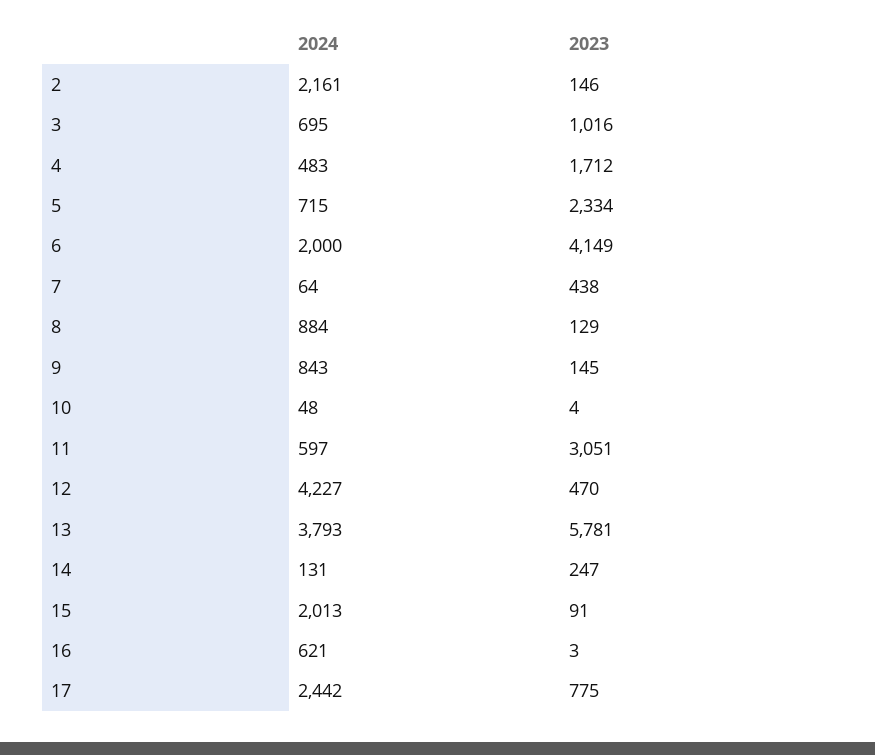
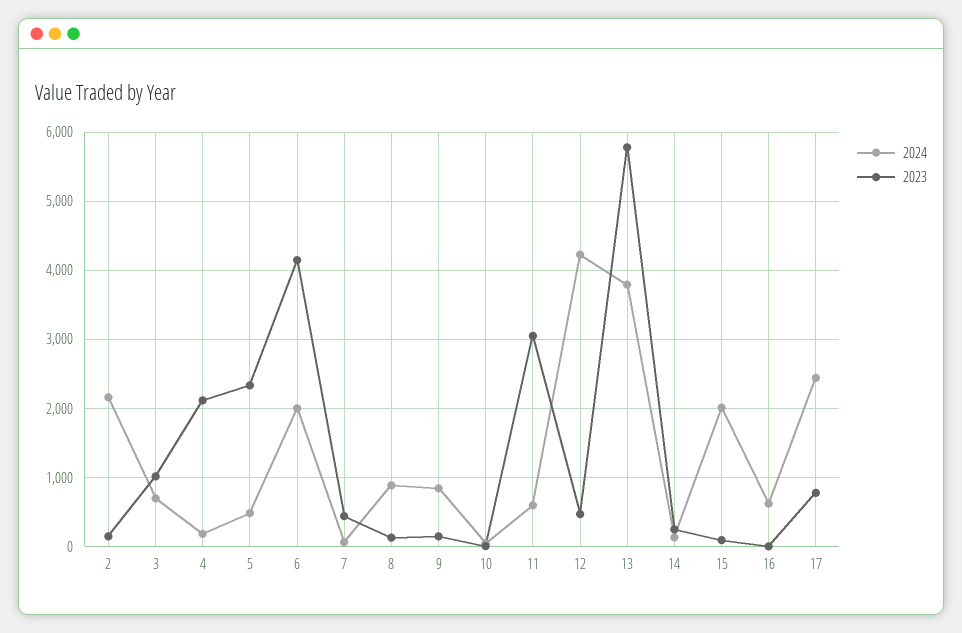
2024, 4: 483 -> 200
2023, 4: 1712 -> 2100
2024, 5: 715 -> 500

